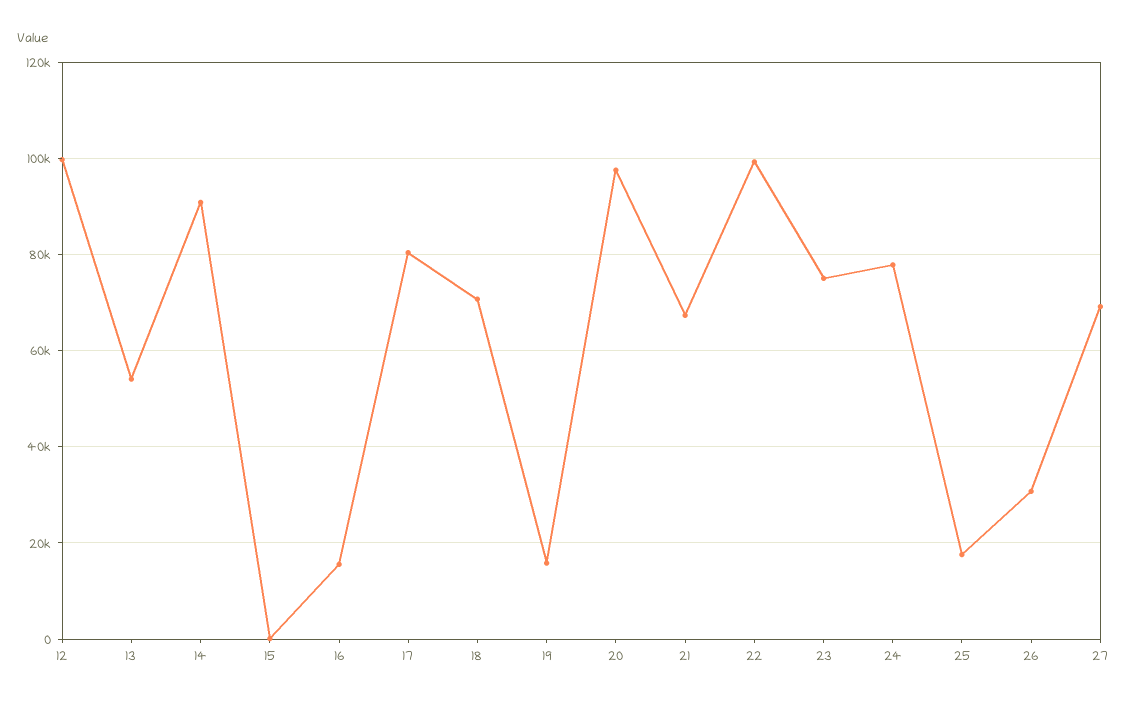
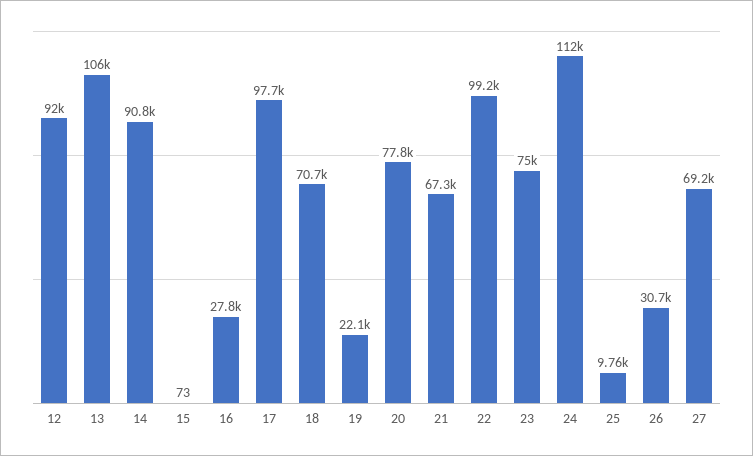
12: 100000 -> 92000
13: 54000 -> 106000
16: 16000 -> 27800
17: 80000 -> 97700
19: 16000 -> 22100
20: 98000 -> 77800
24: 78000 -> 112000
25: 18000 -> 9760

